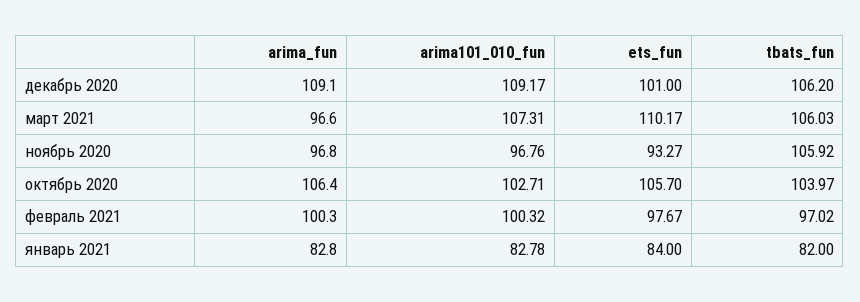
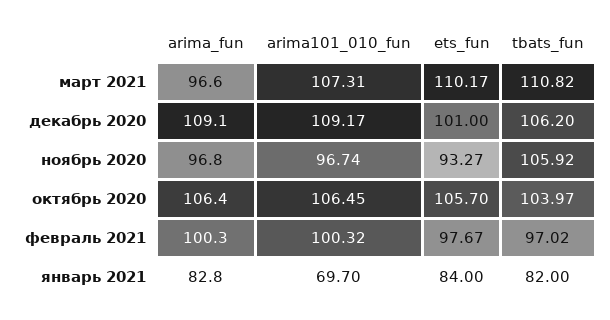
tbats_fun, март 2021: 106.03 -> 110.82
arima101_010_fun, ноябрь 2020: 96.76 -> 96.74
arima101_010_fun, октябрь 2020: 102.71 -> 106.45
arima101_010_fun, январь 2021: 82.78 -> 69.7

